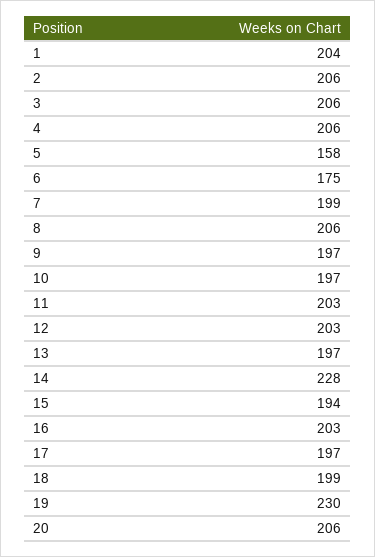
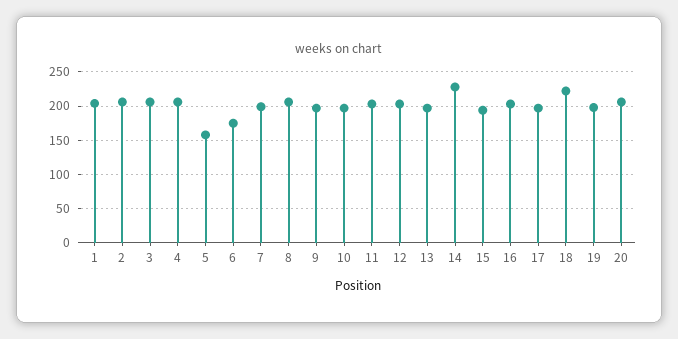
18: 199 -> 220
19: 230 -> 200

